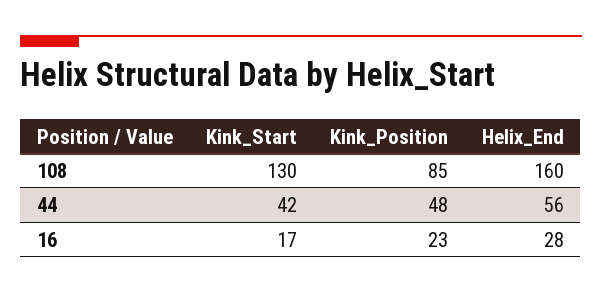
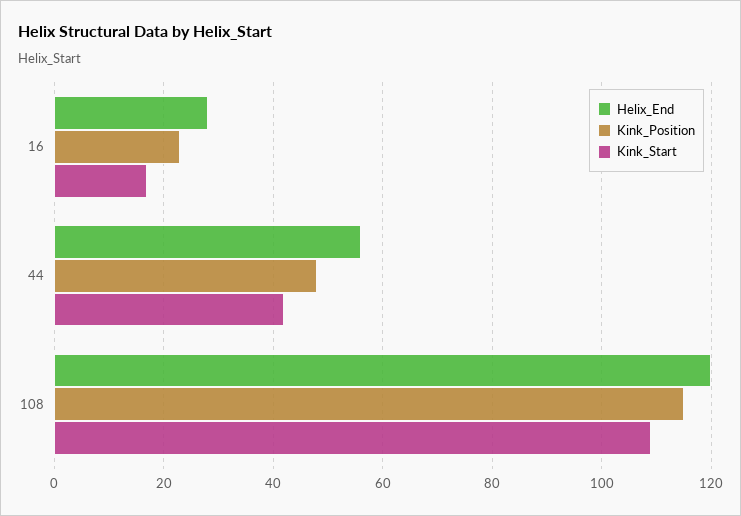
Kink_Start, 108: 130 -> 110
Kink_Position, 108: 85 -> 115
Helix_End, 108: 160 -> 120

